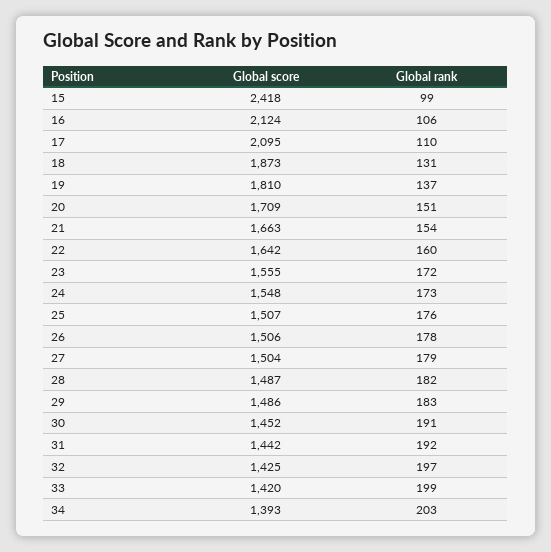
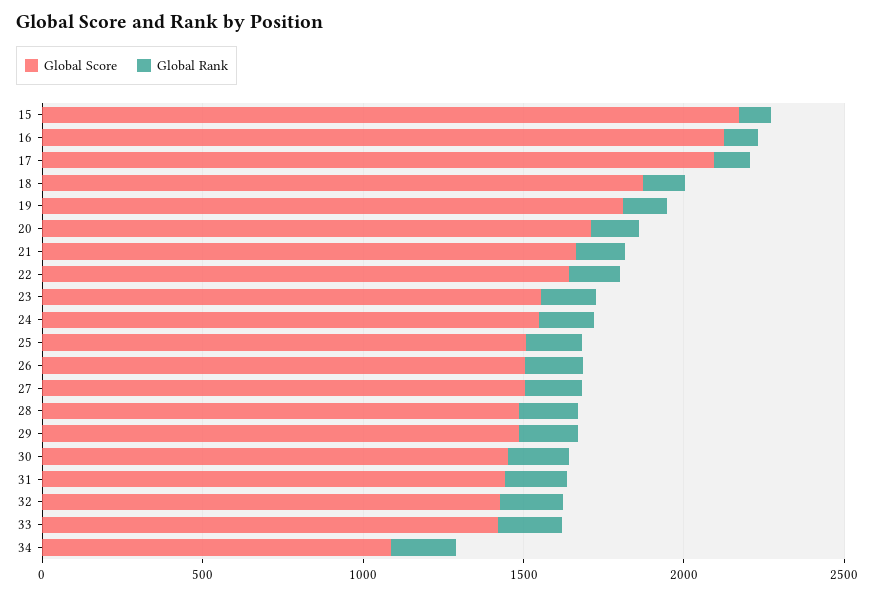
Global score, 15: 2418 -> 2200
Global score, 34: 1393 -> 1100

